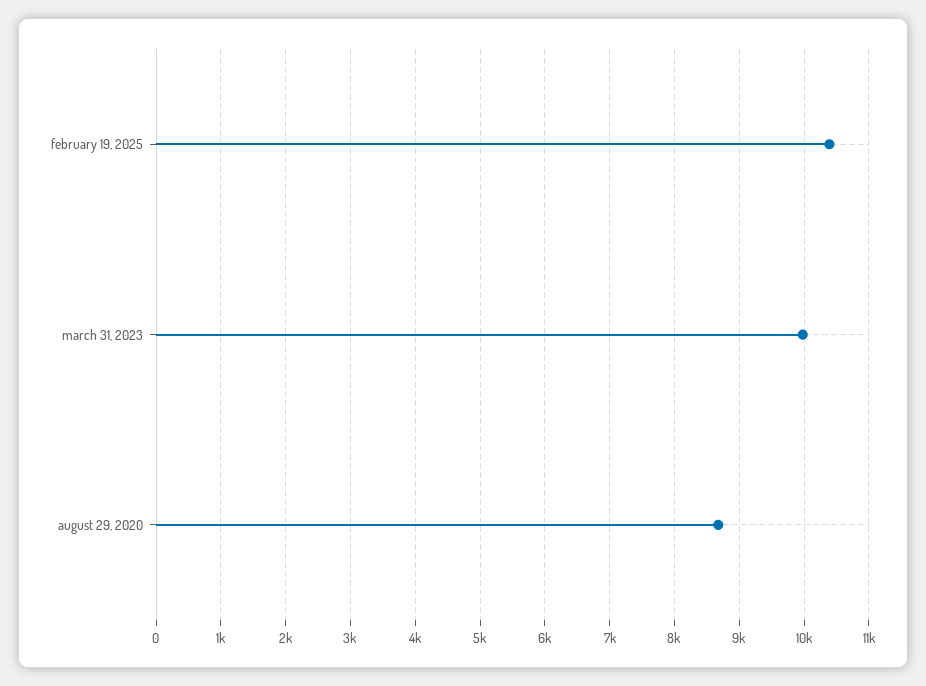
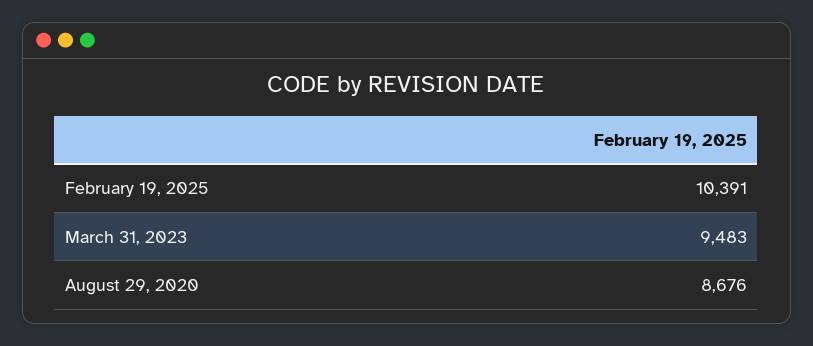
march 31, 2023: 10000 -> 9483

